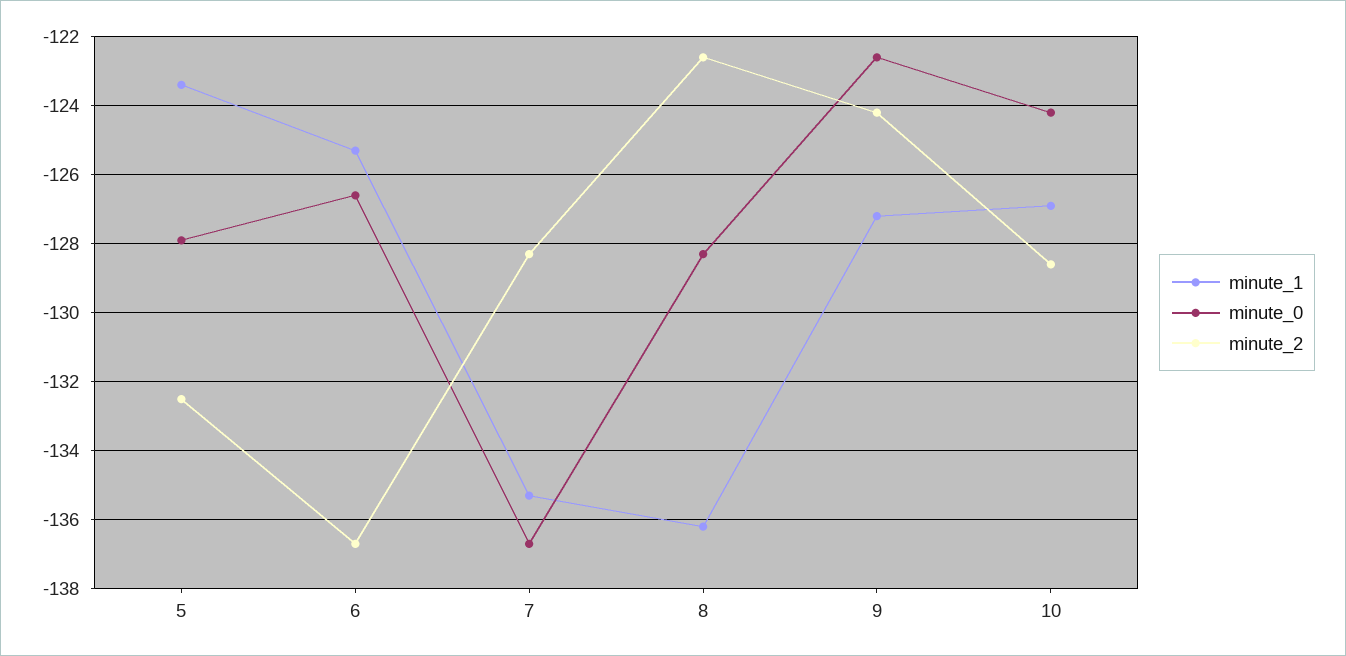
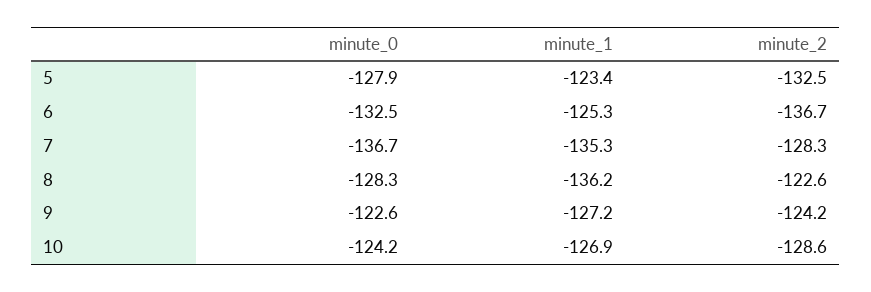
minute_0, 6: -126.5 -> -132.5

